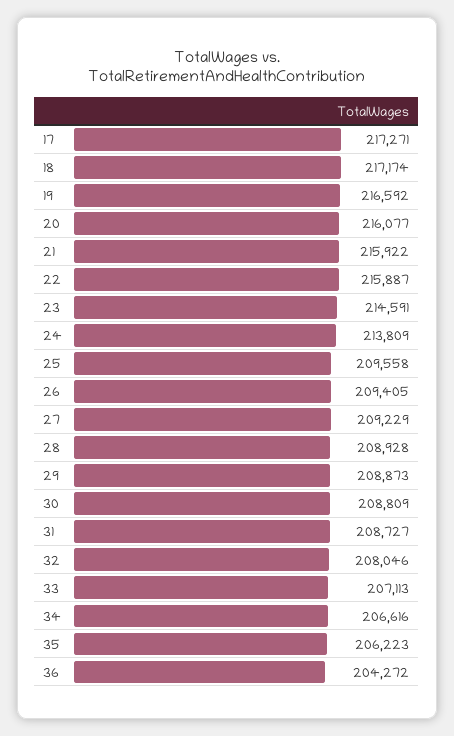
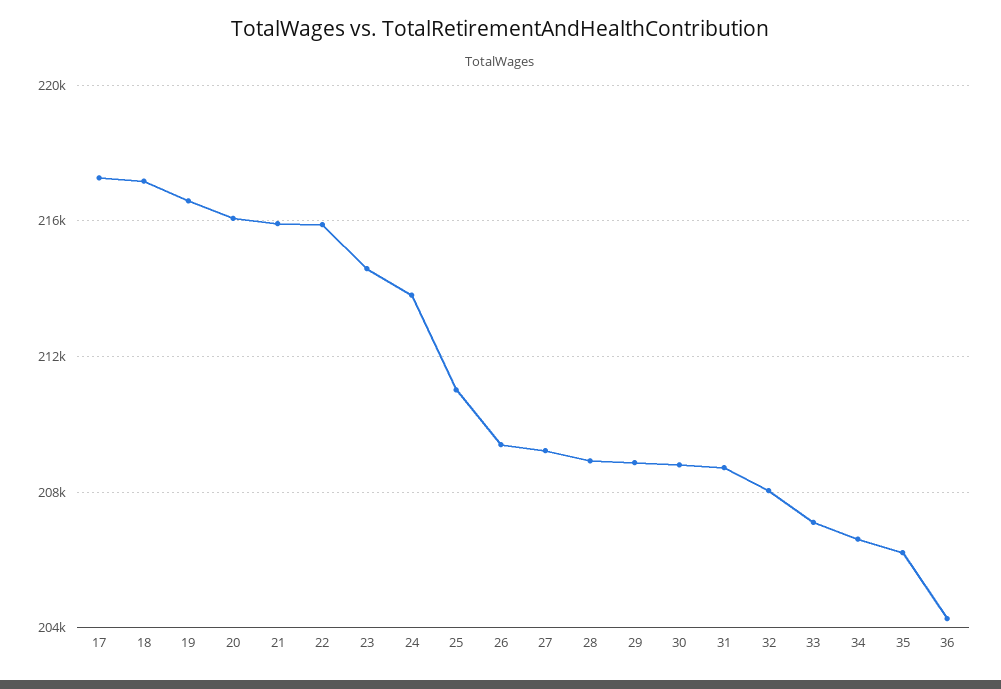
25: 209558 -> 211000

